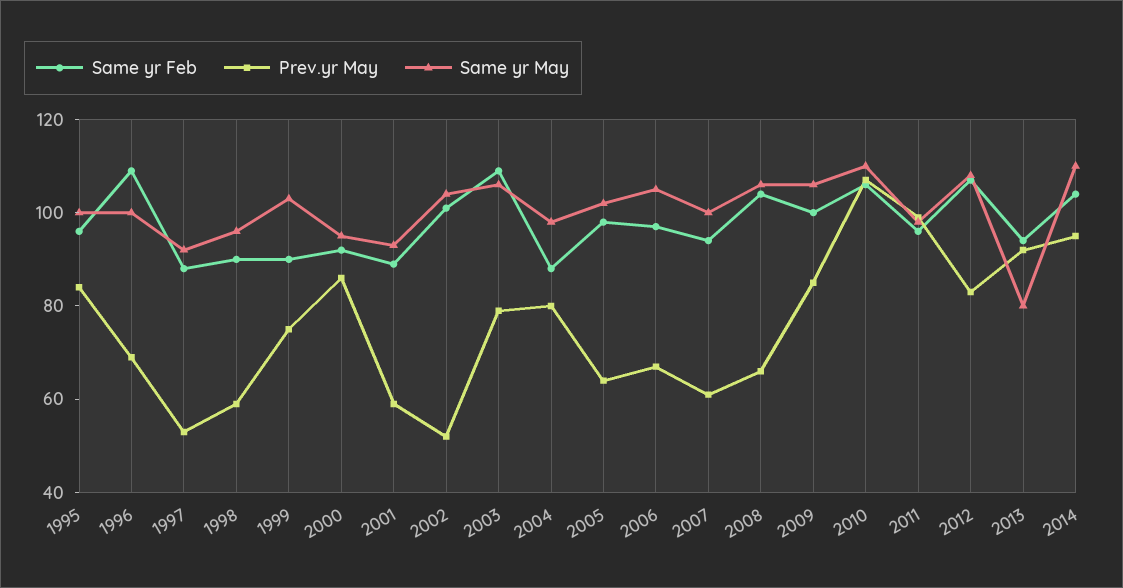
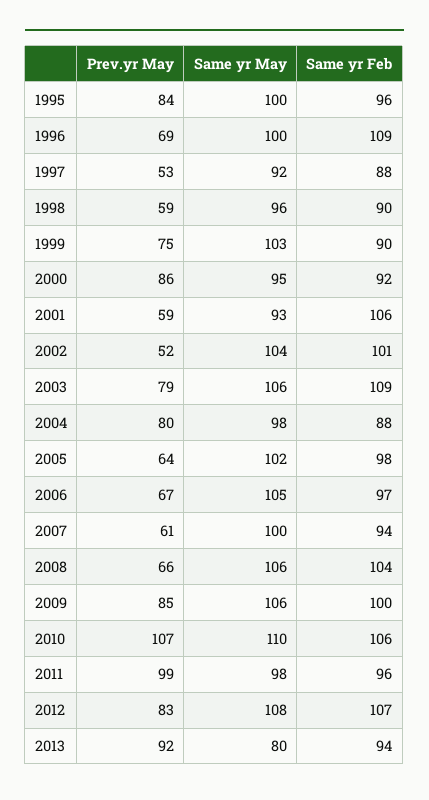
Same yr Feb, 2001: 90 -> 106
Same yr Feb, 2014: 105 -> none
Prev.yr May, 2014: 95 -> none
Same yr May, 2014: 110 -> none

